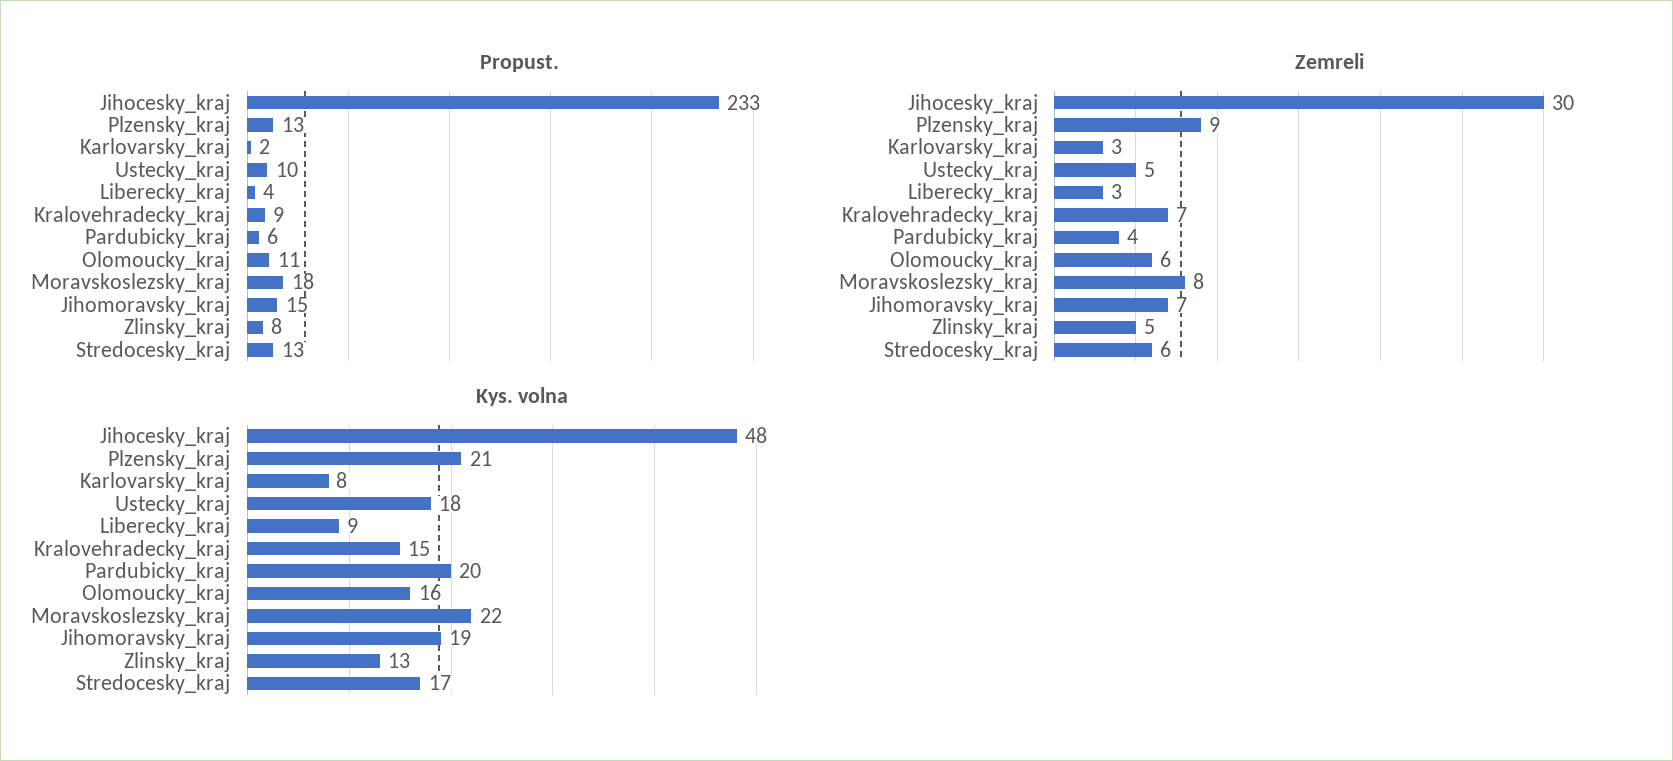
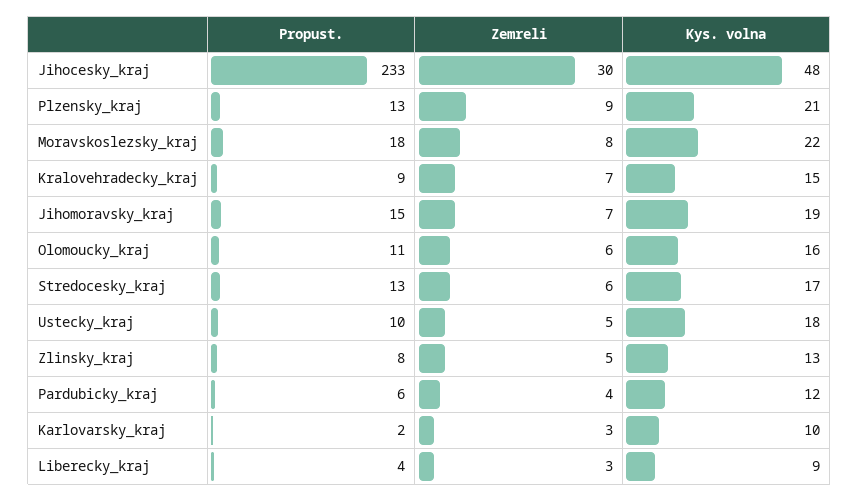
Kys. volna, Karlovarsky_kraj: 8 -> 10
Kys. volna, Pardubicky_kraj: 20 -> 12

